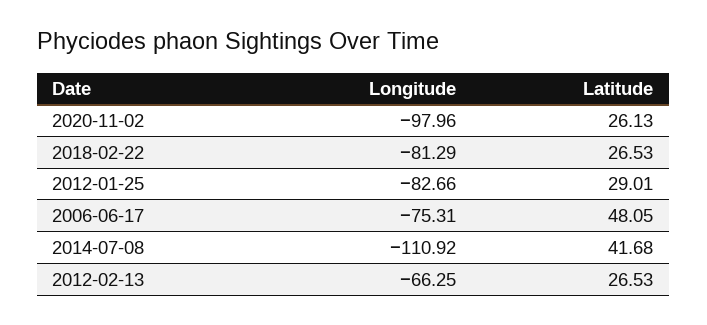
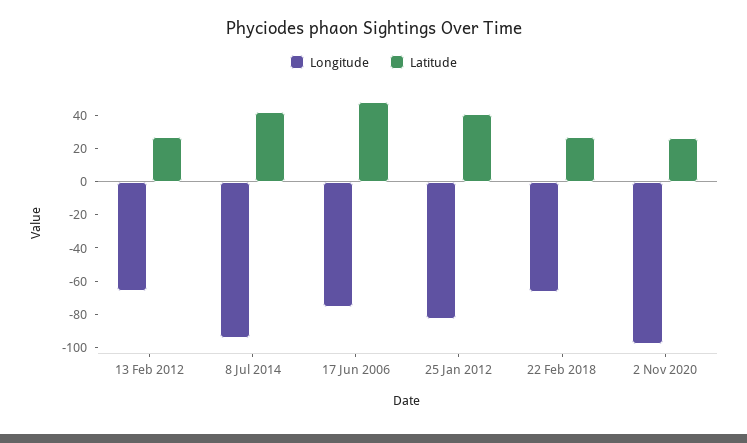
Longitude, 2018-02-22: -81.29 -> -65
Latitude, 2012-01-25: 29.01 -> 40
Longitude, 2014-07-08: -110.92 -> -95

